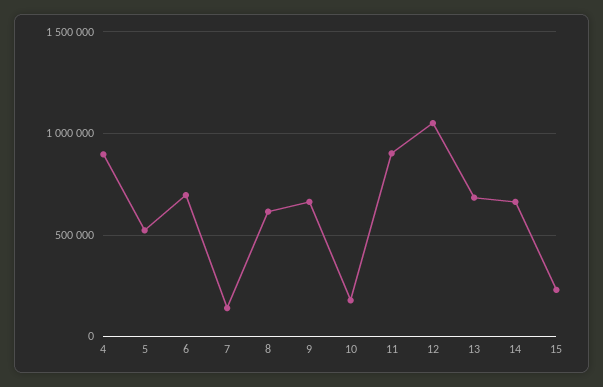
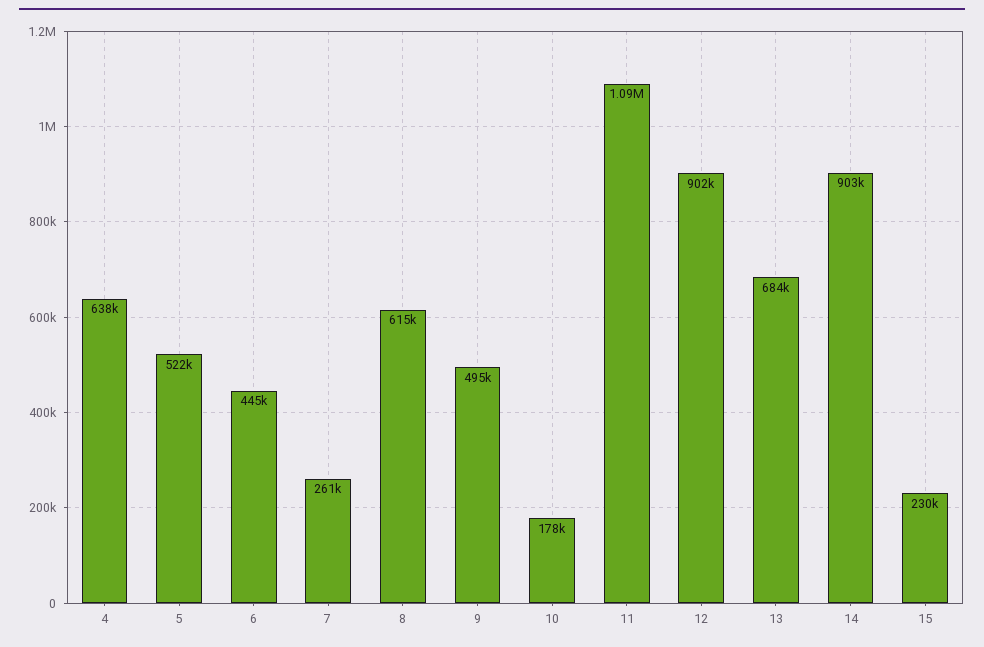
4: 900000 -> 638000
6: 700000 -> 445000
7: 150000 -> 261000
9: 650000 -> 495000
11: 900000 -> 1090000
12: 1050000 -> 902000
14: 650000 -> 903000

